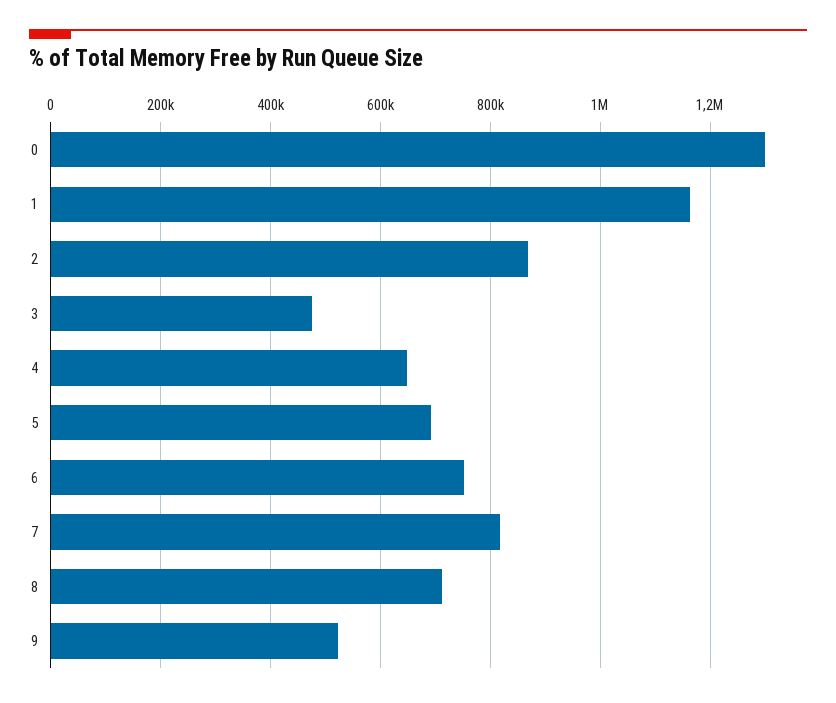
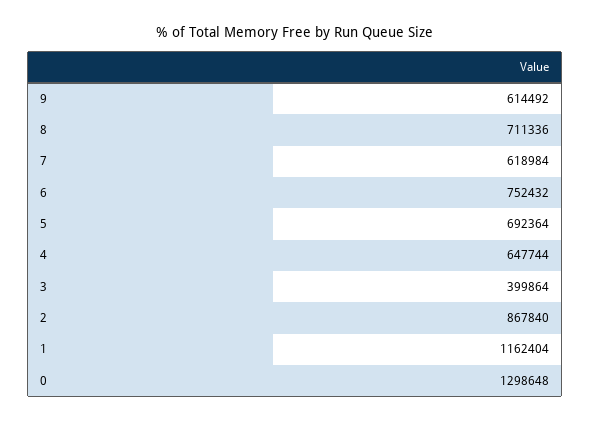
3: 480000 -> 399864
7: 820000 -> 618984
9: 520000 -> 614492

